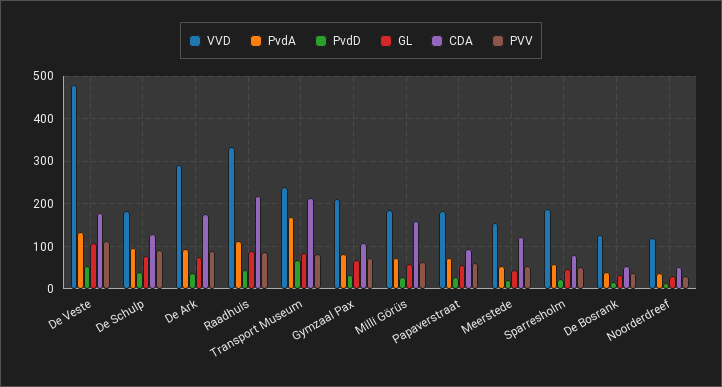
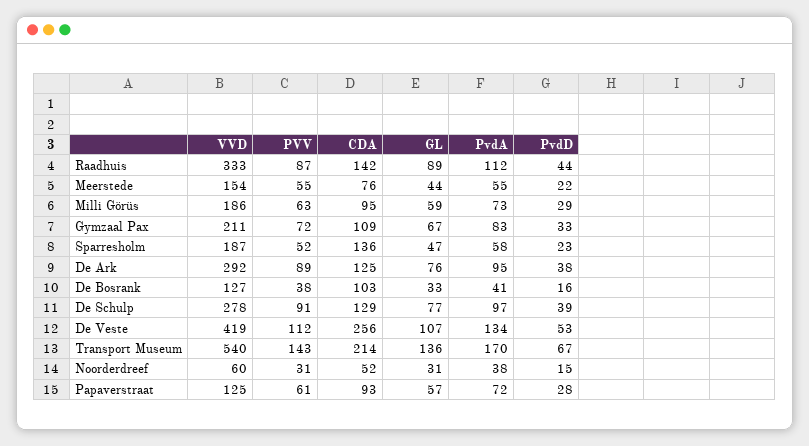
VVD, De Veste: 480 -> 419
CDA, De Veste: 180 -> 256
VVD, De Schulp: 180 -> 278
CDA, De Ark: 180 -> 125
CDA, Raadhuis: 220 -> 142
VVD, Transport Museum: 240 -> 540
GL, Transport Museum: 80 -> 136
PVV, Transport Museum: 80 -> 143
CDA, Milli Görüs: 160 -> 95
VVD, Papaverstraat: 180 -> 125
CDA, Meerstede: 120 -> 76
CDA, Sparresholm: 80 -> 136
CDA, De Bosrank: 60 -> 103
VVD, Noorderdreef: 120 -> 60

